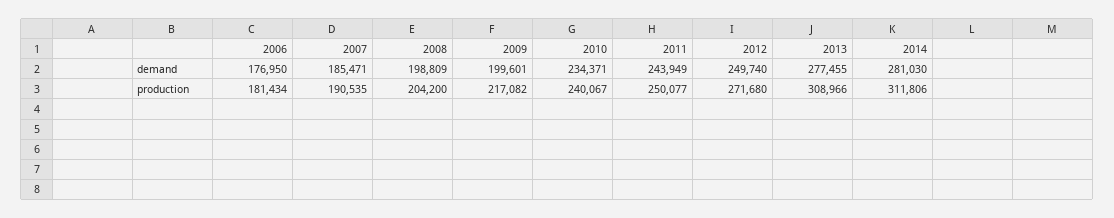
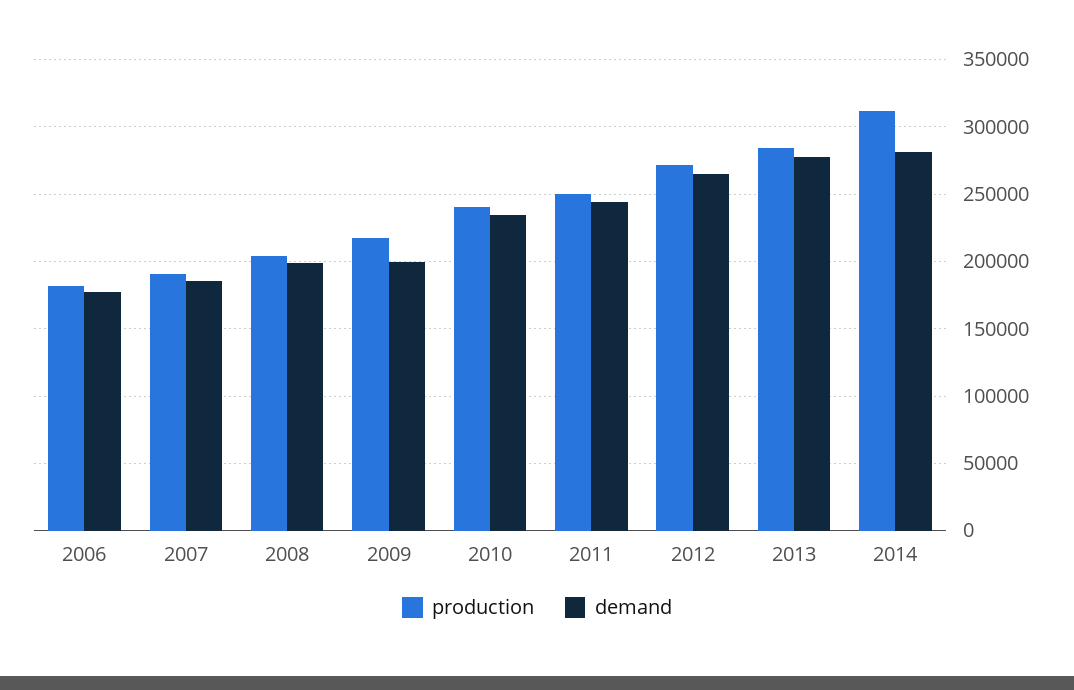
demand, 2012: 249740 -> 265000
production, 2013: 308966 -> 285000

